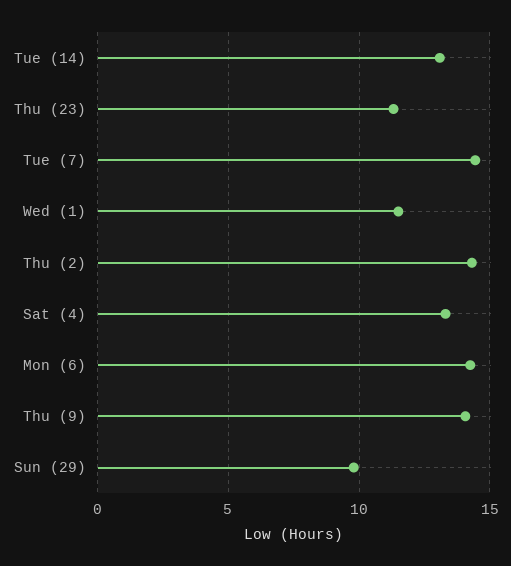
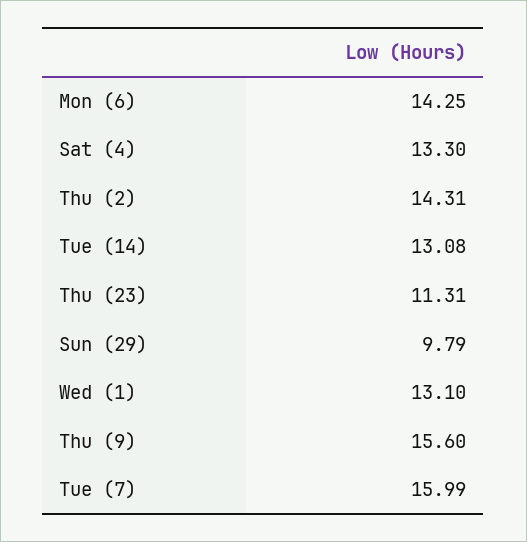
Tue (7): 14.5 -> 15.99
Wed (1): 11.5 -> 13.1
Thu (9): 14 -> 15.6

